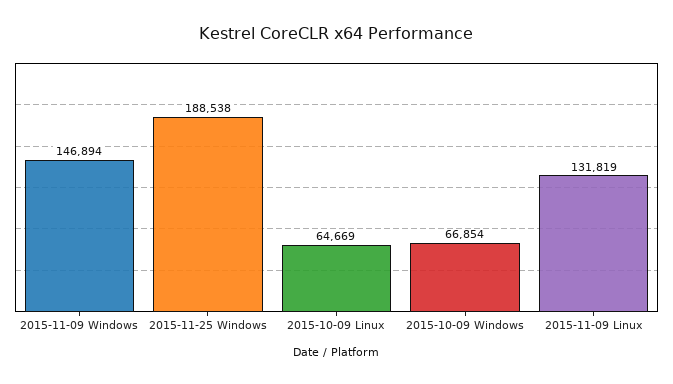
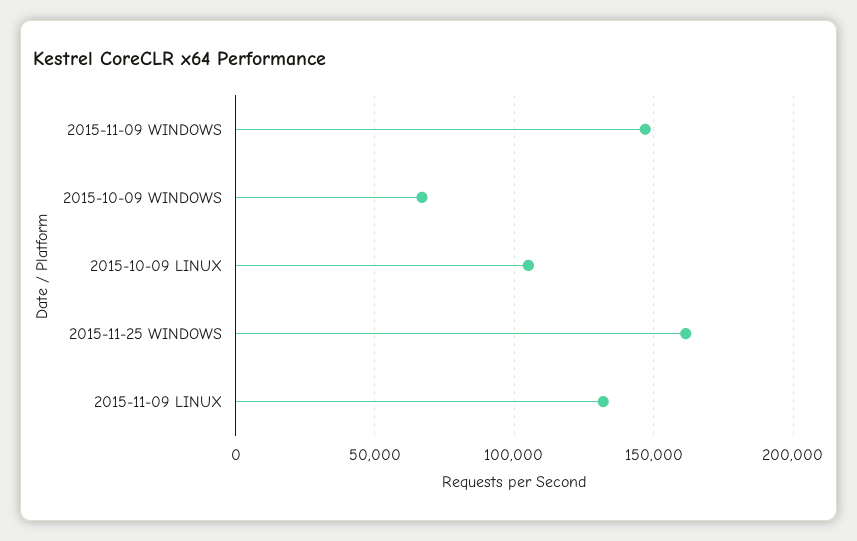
2015-11-25 Windows: 188538 -> 160000
2015-10-09 Linux: 64669 -> 105000

